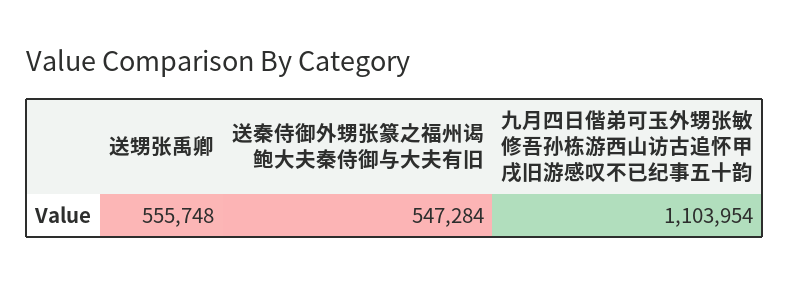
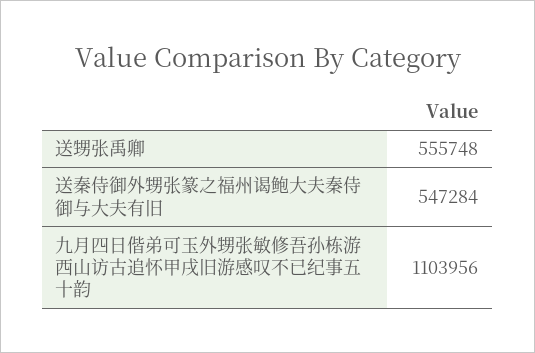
九月四日偕弟可玉外甥张敏修吾孙栋游西山访古追怀甲戌旧游感叹不已纪事五十韵: 1103954 -> 1103956

